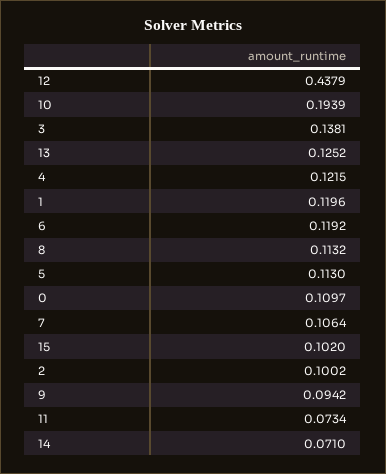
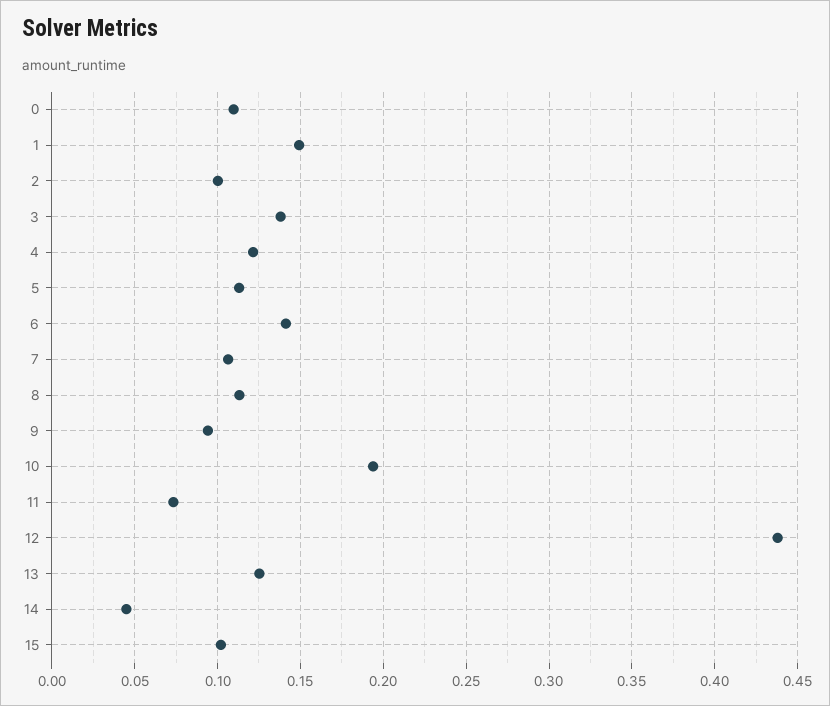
1: 0.1196 -> 0.15
6: 0.1192 -> 0.14
14: 0.071 -> 0.045

